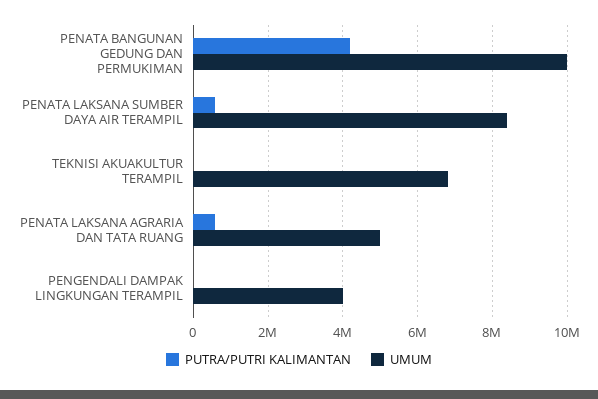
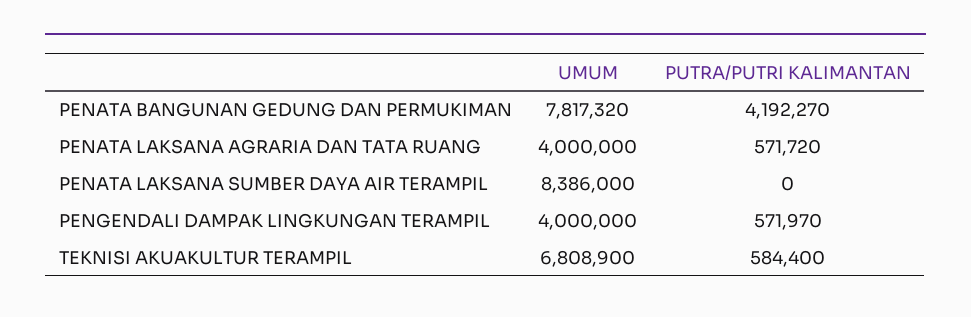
UMUM, PENATA BANGUNAN GEDUNG DAN PERMUKIMAN: 10000000 -> 7817320
PUTRA/PUTRI KALIMANTAN, PENATA LAKSANA SUMBER DAYA AIR TERAMPIL: 600000 -> 0
PUTRA/PUTRI KALIMANTAN, TEKNISI AKUAKULTUR TERAMPIL: 0 -> 584400
UMUM, PENATA LAKSANA AGRARIA DAN TATA RUANG: 5000000 -> 4000000
PUTRA/PUTRI KALIMANTAN, PENGENDALI DAMPAK LINGKUNGAN TERAMPIL: 0 -> 571970

